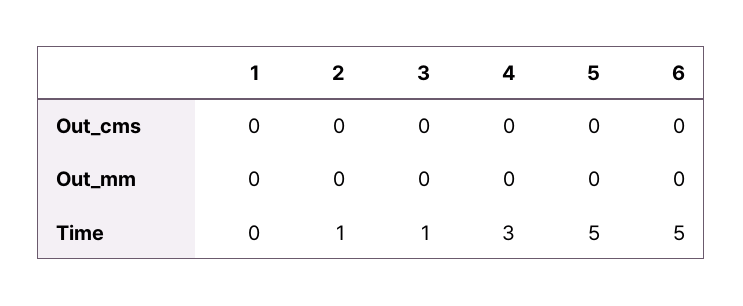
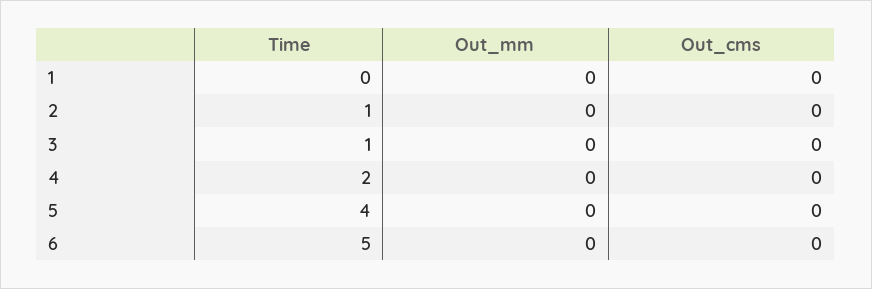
4, Time: 3 -> 2
5, Time: 5 -> 4

